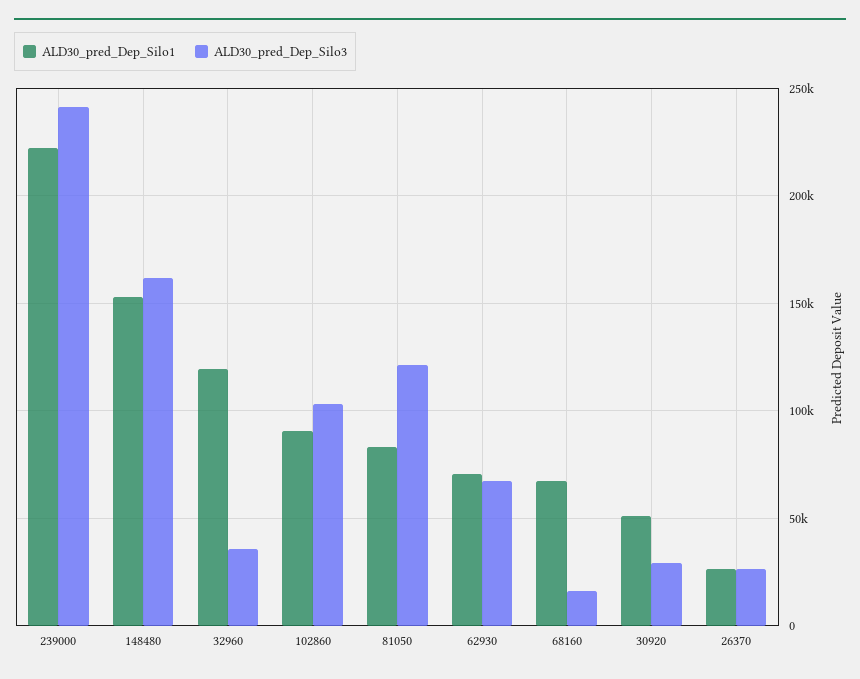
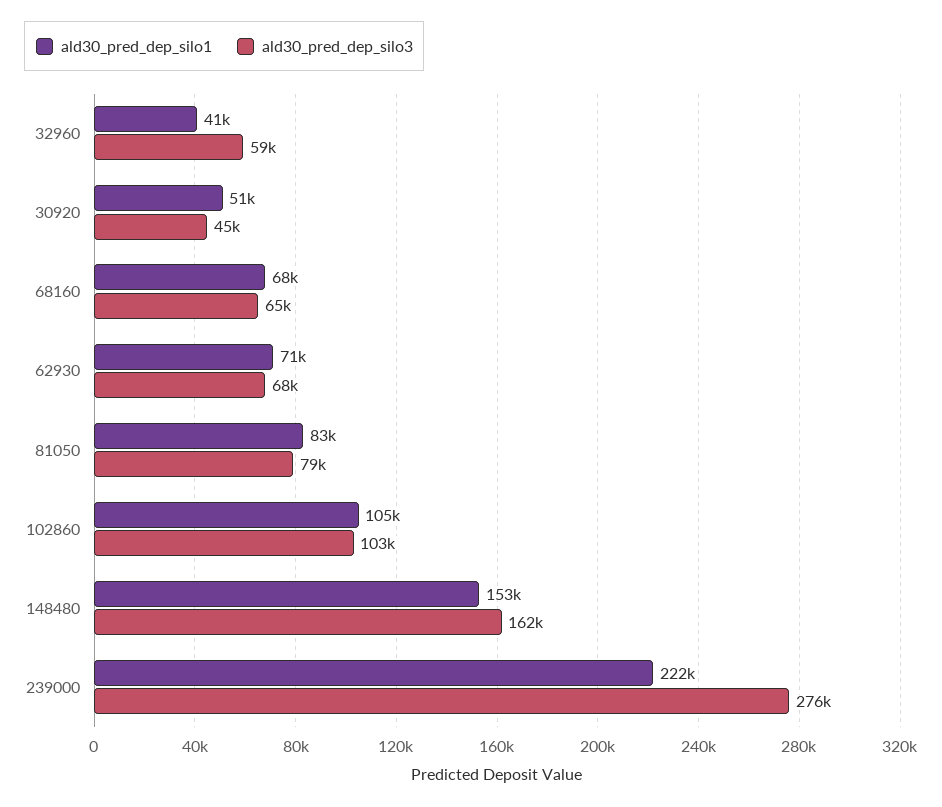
ALD30_pred_Dep_Silo3, 239000: 240000 -> 276000
ALD30_pred_Dep_Silo1, 32960: 120000 -> 41000
ALD30_pred_Dep_Silo3, 32960: 35000 -> 59000
ALD30_pred_Dep_Silo1, 102860: 90000 -> 105000
ALD30_pred_Dep_Silo3, 81050: 120000 -> 79000
ALD30_pred_Dep_Silo3, 68160: 15000 -> 65000
ALD30_pred_Dep_Silo3, 30920: 30000 -> 45000
ALD30_pred_Dep_Silo1, 26370: 25000 -> none
ALD30_pred_Dep_Silo3, 26370: 25000 -> none

